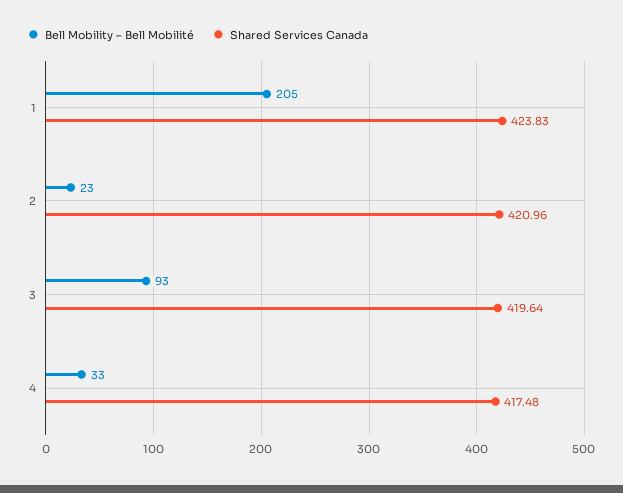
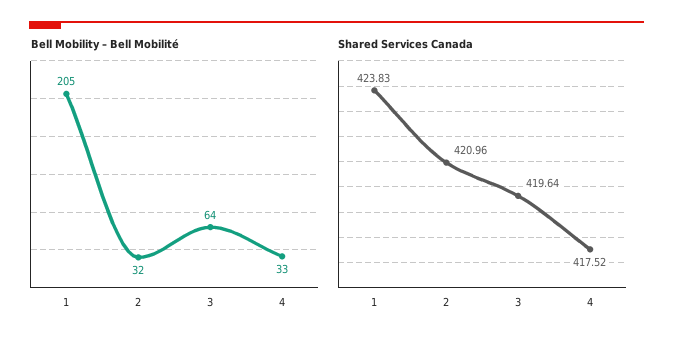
Bell Mobility – Bell Mobilité, 2: 23 -> 32
Bell Mobility – Bell Mobilité, 3: 93 -> 64
Shared Services Canada, 4: 417.48 -> 417.52

